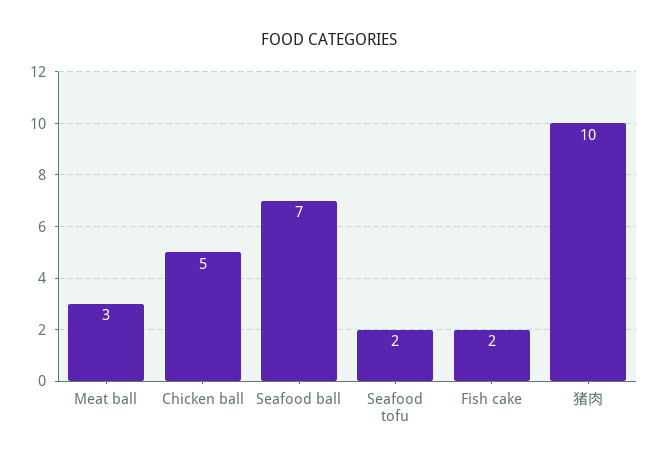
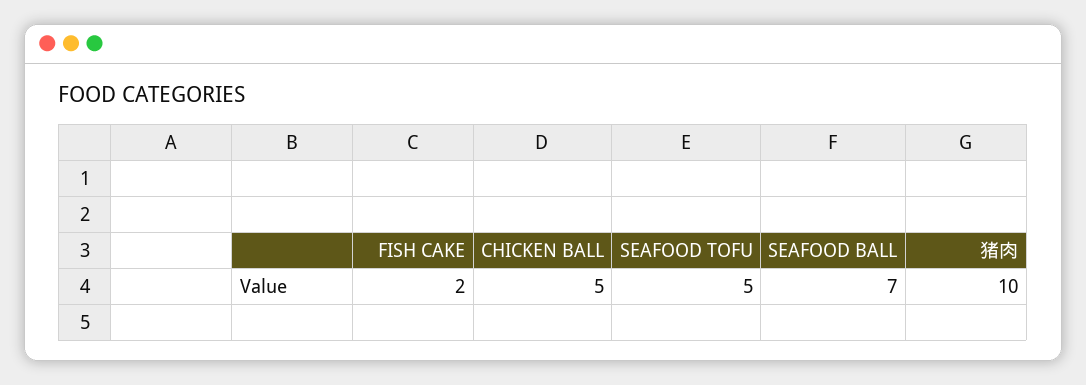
Meat ball: 3 -> none
Seafood tofu: 2 -> 5

